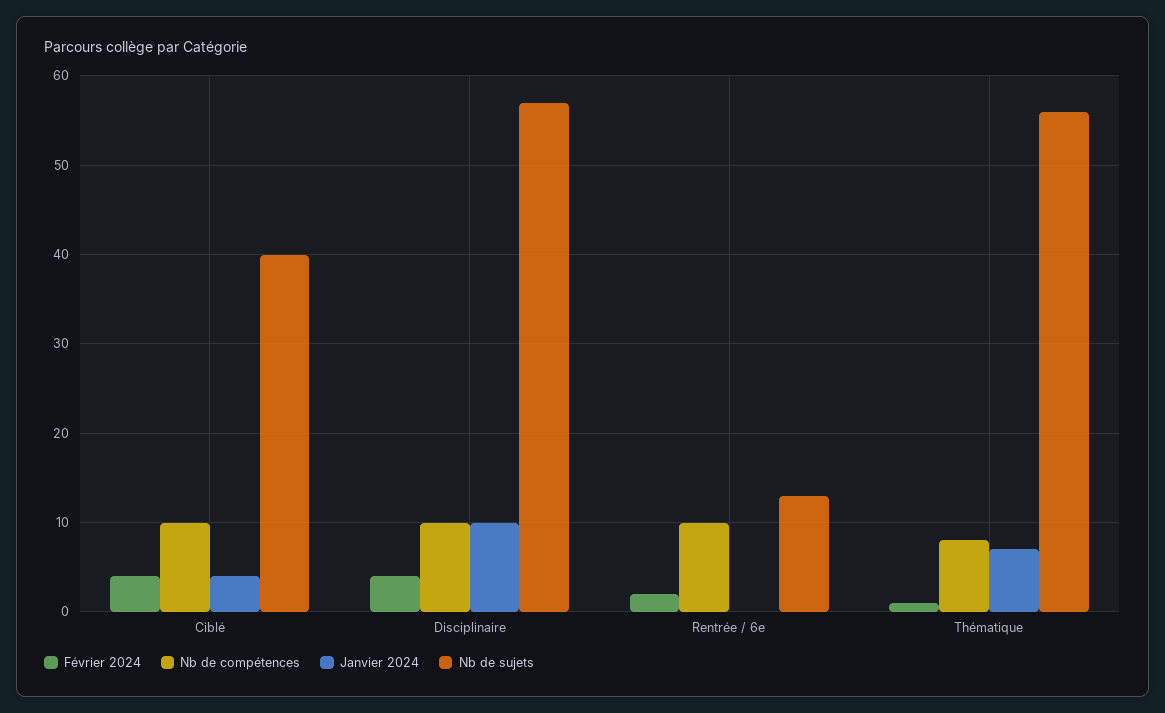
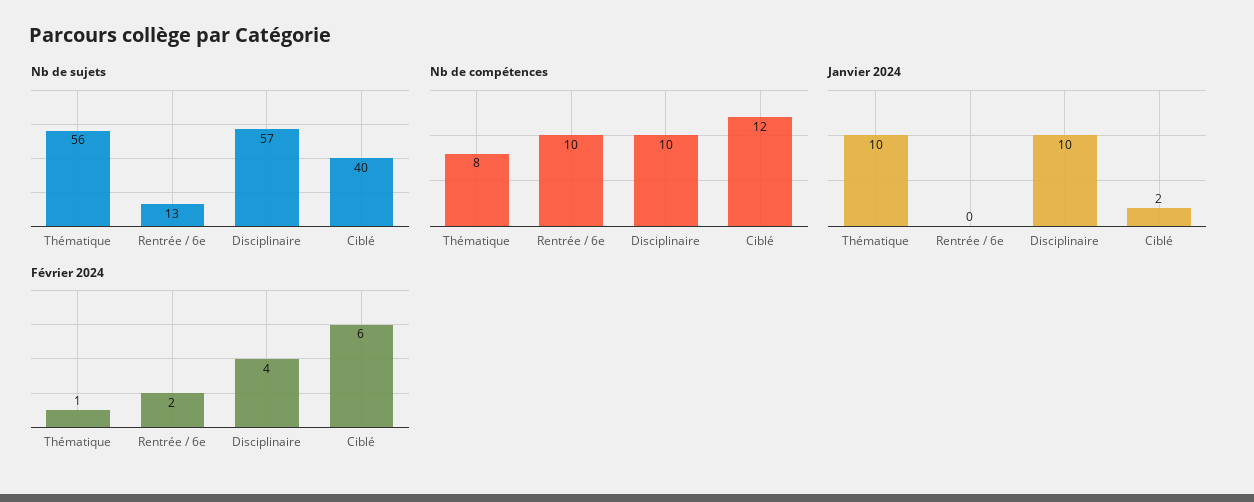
Février 2024, Ciblé: 4 -> 6
Nb de compétences, Ciblé: 10 -> 12
Janvier 2024, Ciblé: 4 -> 2
Janvier 2024, Thématique: 7 -> 10

